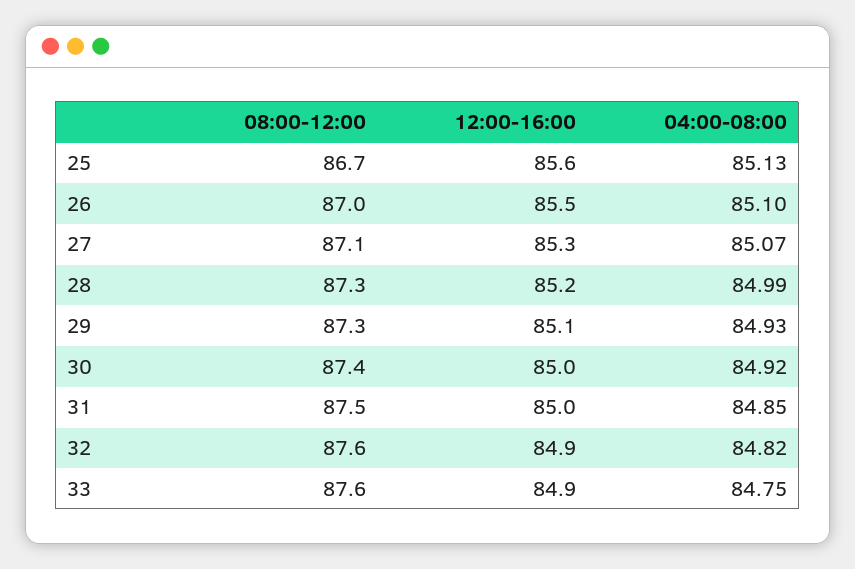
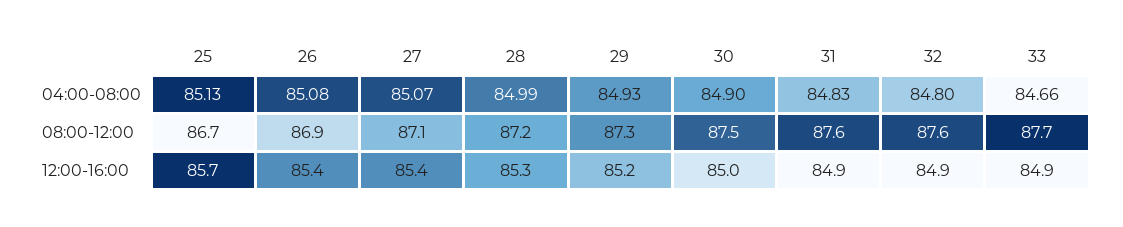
12:00-16:00, 25: 85.6 -> 85.7
08:00-12:00, 26: 87 -> 86.9
12:00-16:00, 26: 85.5 -> 85.4
04:00-08:00, 26: 85.1 -> 85.08
12:00-16:00, 27: 85.3 -> 85.4
08:00-12:00, 28: 87.3 -> 87.2
12:00-16:00, 28: 85.2 -> 85.3
12:00-16:00, 29: 85.1 -> 85.2
08:00-12:00, 30: 87.4 -> 87.5
04:00-08:00, 30: 84.92 -> 84.9
08:00-12:00, 31: 87.5 -> 87.6
12:00-16:00, 31: 85 -> 84.9
04:00-08:00, 31: 84.85 -> 84.83
04:00-08:00, 32: 84.82 -> 84.8
08:00-12:00, 33: 87.6 -> 87.7
04:00-08:00, 33: 84.75 -> 84.66

